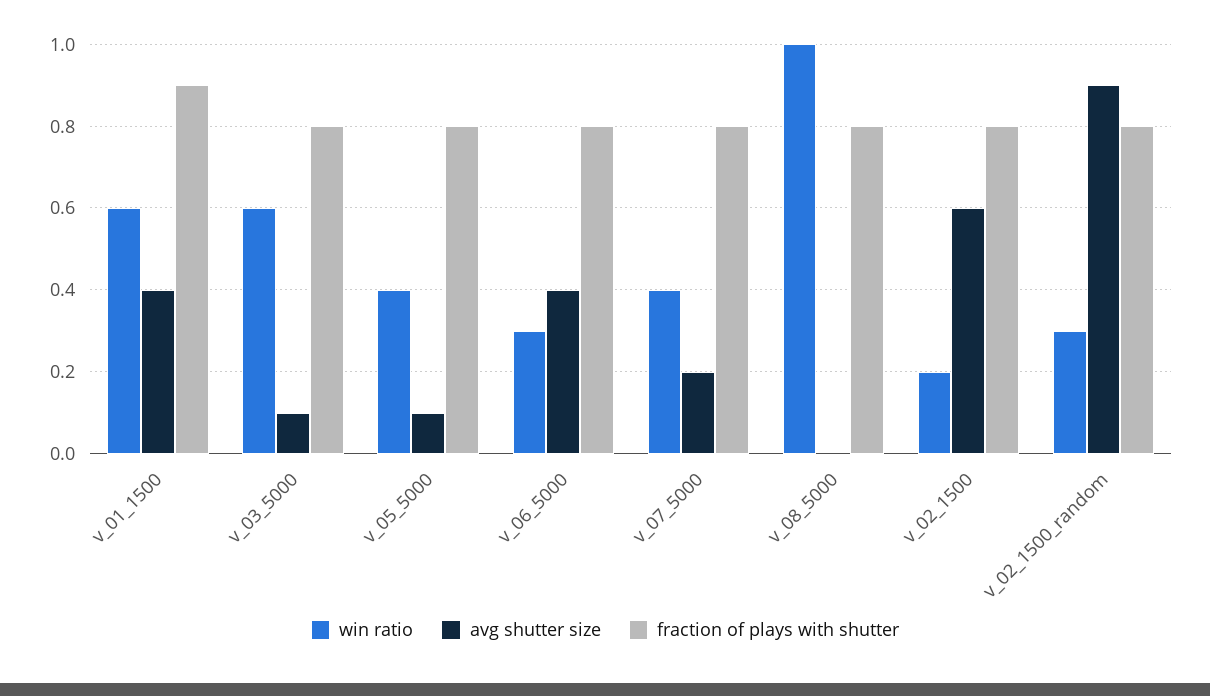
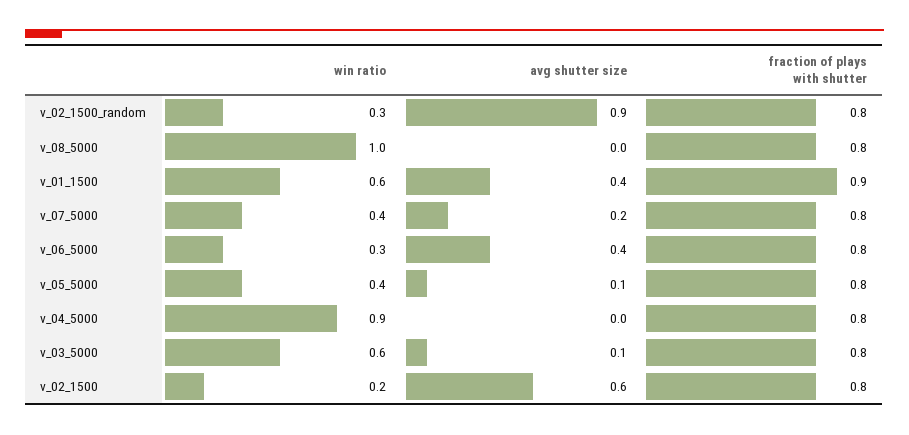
win ratio, v_04_5000: none -> 0.9
avg shutter size, v_04_5000: none -> 0
fraction of plays with shutter, v_04_5000: none -> 0.8

